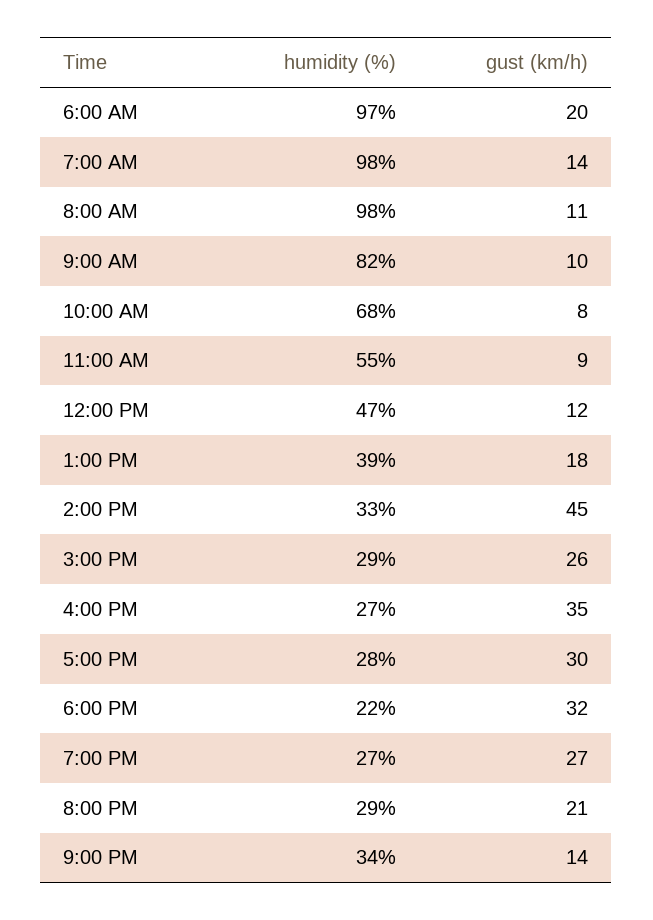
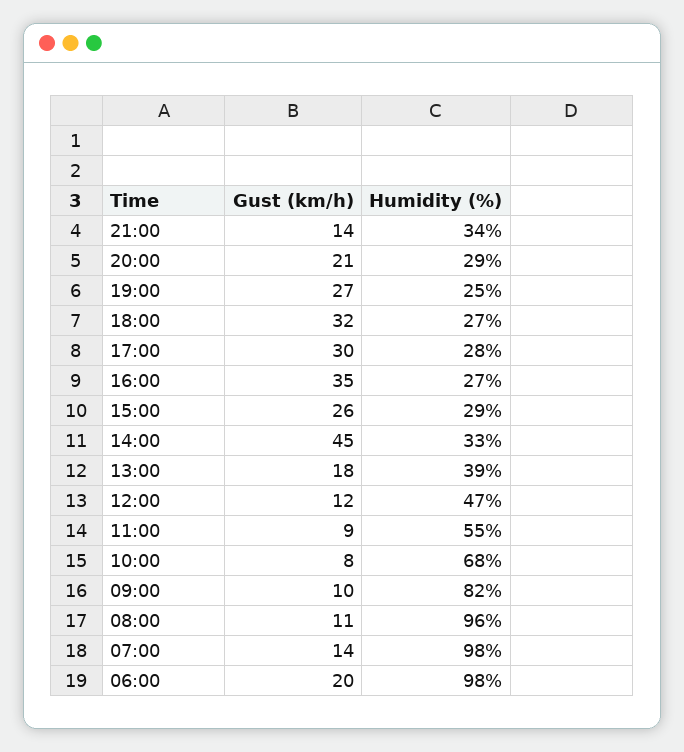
humidity (%), 6:00 AM: 97 -> 98
humidity (%), 8:00 AM: 98 -> 96
humidity (%), 6:00 PM: 22 -> 27
humidity (%), 7:00 PM: 27 -> 25

